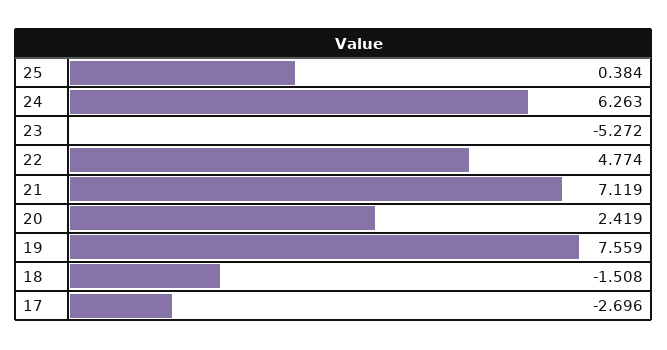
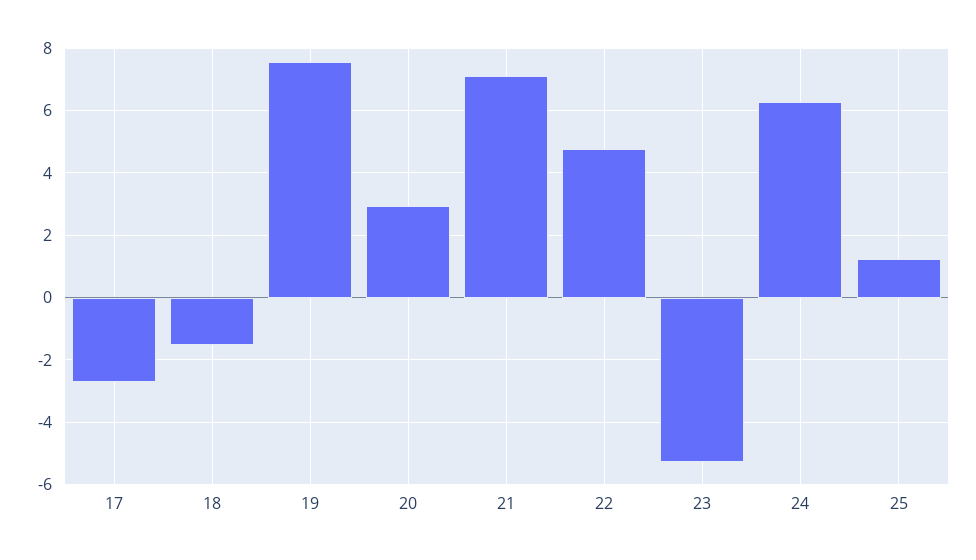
25: 0.384 -> 1.2
20: 2.419 -> 3

